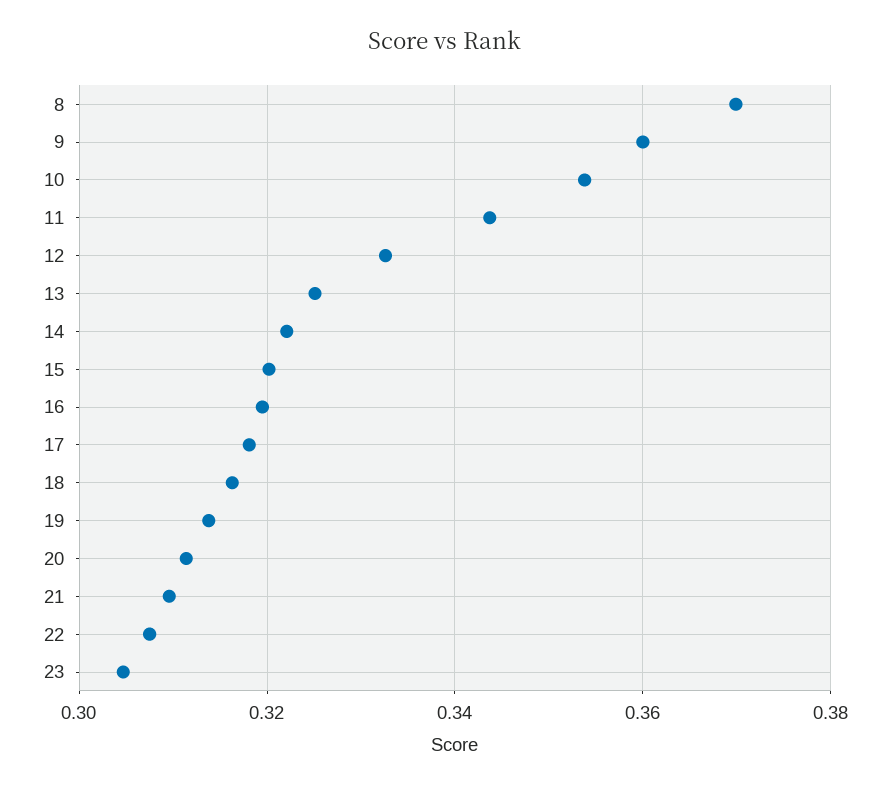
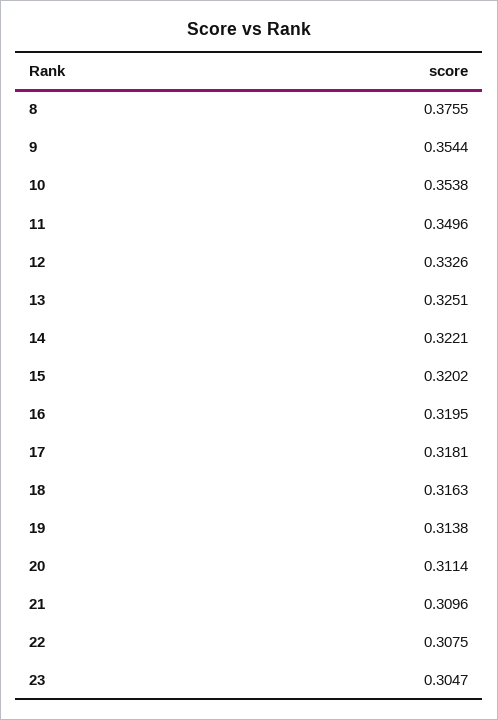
8: 0.37 -> 0.3755
9: 0.36 -> 0.3544
11: 0.344 -> 0.3496

